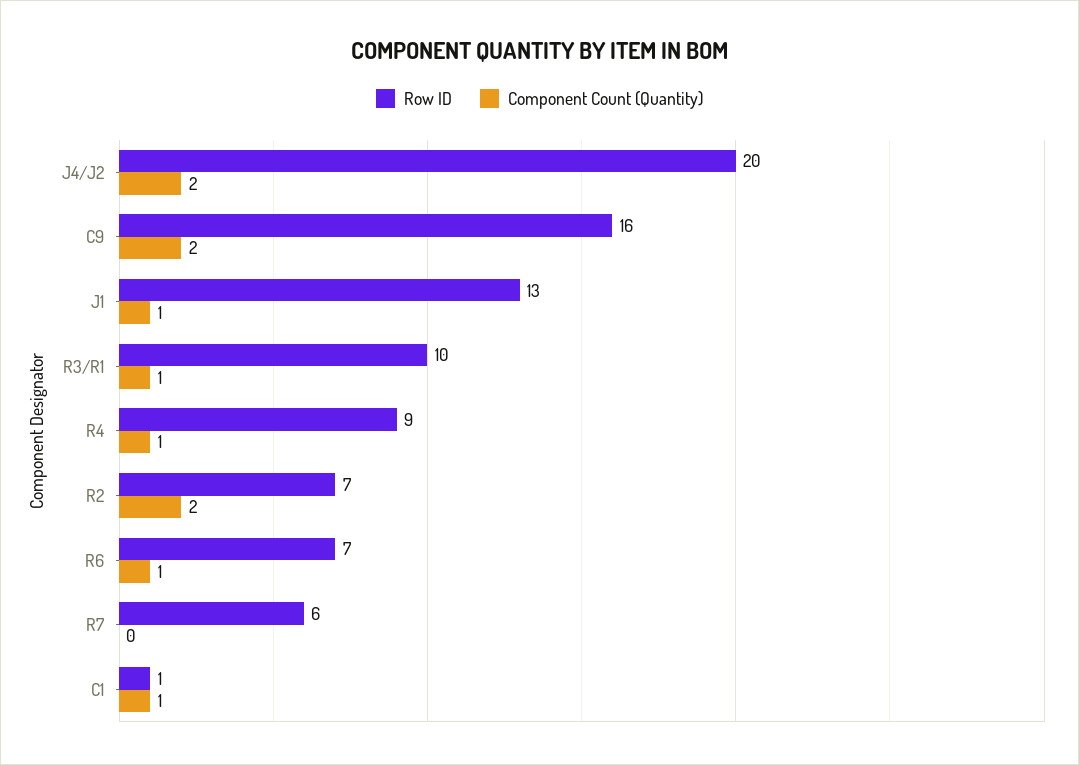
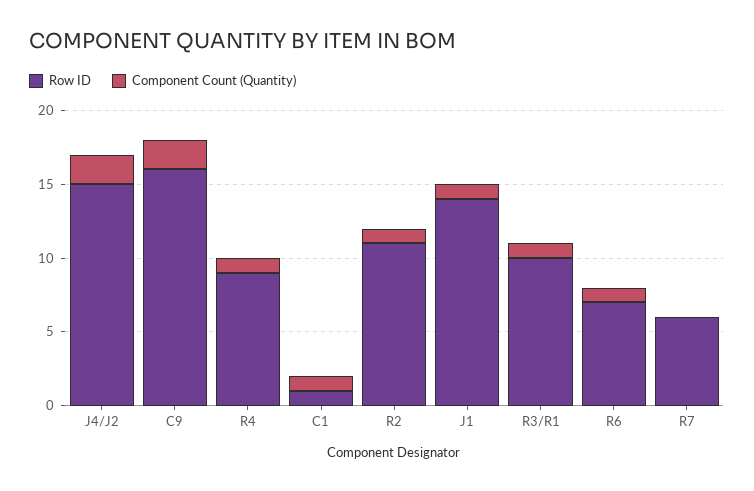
Row ID, J4/J2: 20 -> 15
Row ID, J1: 13 -> 14
Row ID, R2: 7 -> 11
Component Count (Quantity), R2: 2 -> 1

